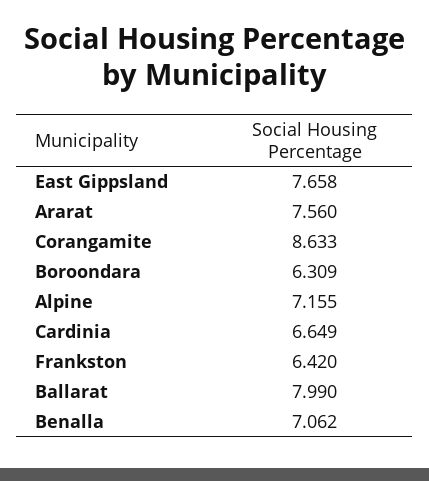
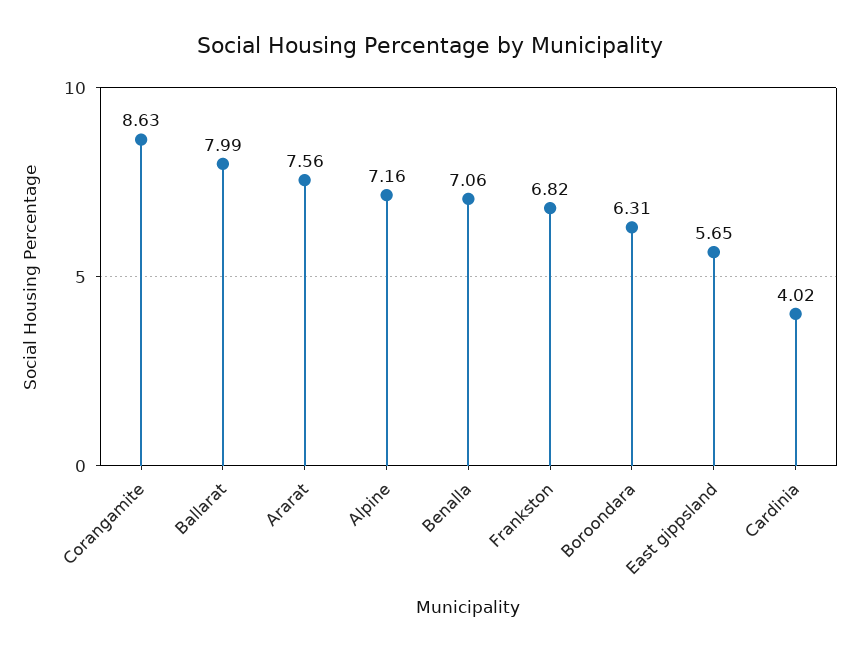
East Gippsland: 7.658 -> 5.65
Cardinia: 6.649 -> 4.02
Frankston: 6.42 -> 6.82

